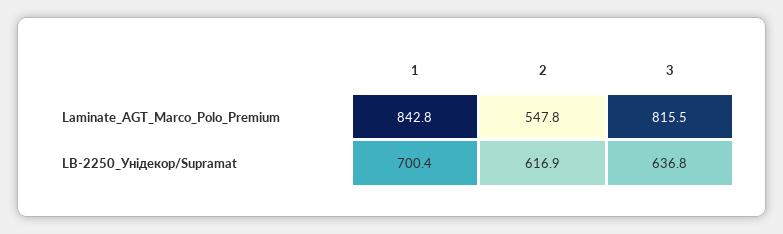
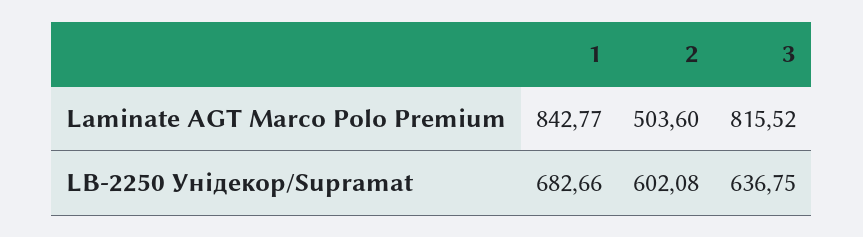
2, Laminate_AGT_Marco_Polo_Premium: 547.8 -> 503.6
1, LB-2250_Унідекор/Supramat: 700.4 -> 682.66
2, LB-2250_Унідекор/Supramat: 616.9 -> 602.08

